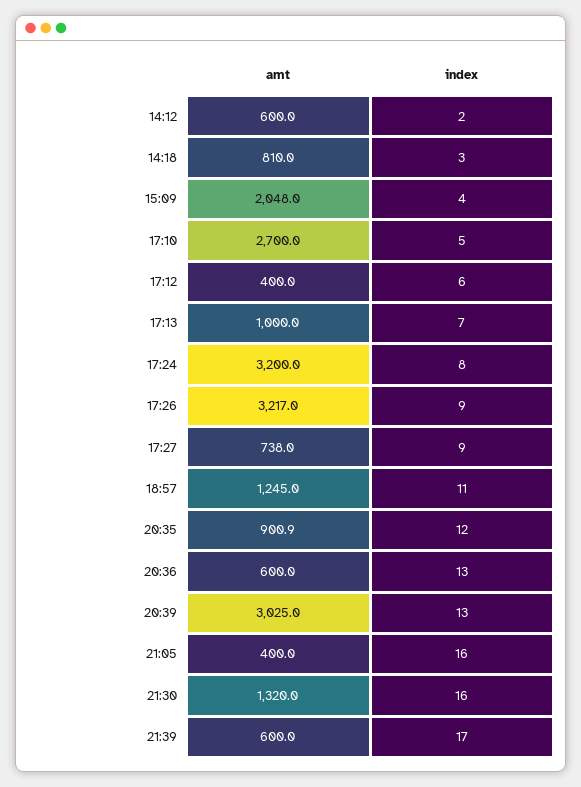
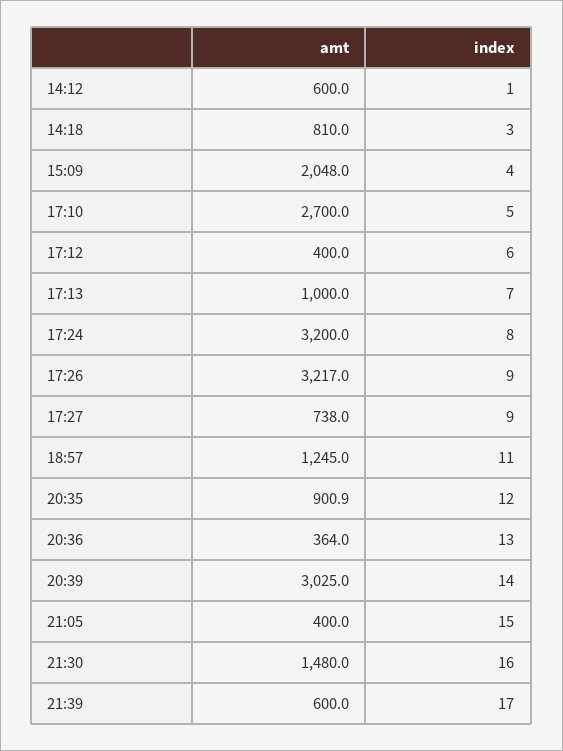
index, 14:12: 2 -> 1
amt, 20:36: 600 -> 364
index, 20:39: 13 -> 14
index, 21:05: 16 -> 15
amt, 21:30: 1320 -> 1480

